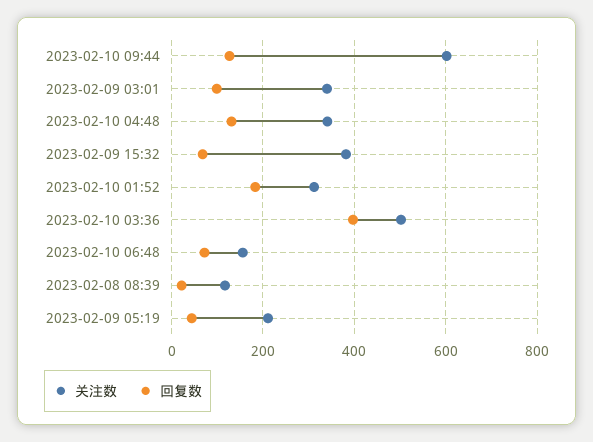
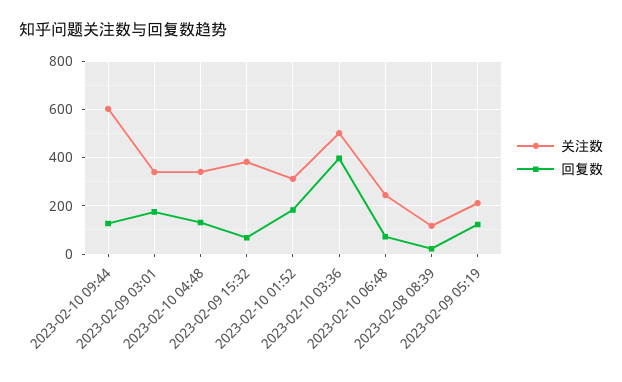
回复数, 2023-02-09 03:01: 100 -> 175
关注数, 2023-02-10 06:48: 160 -> 250
回复数, 2023-02-09 05:19: 40 -> 125

